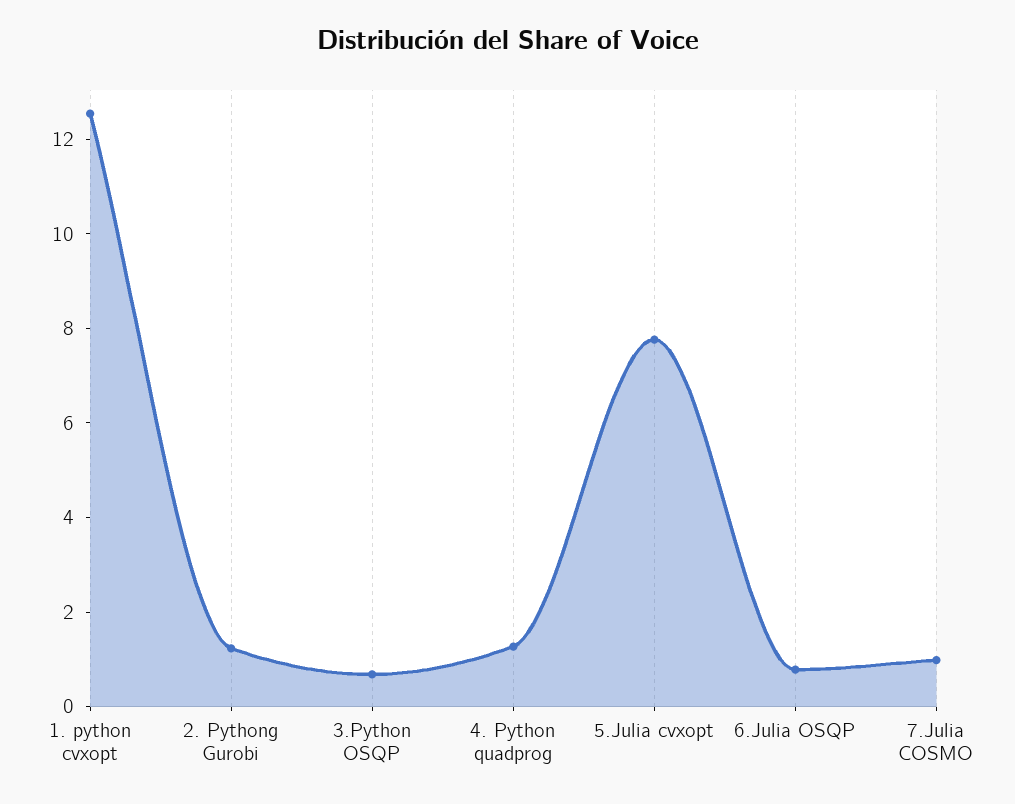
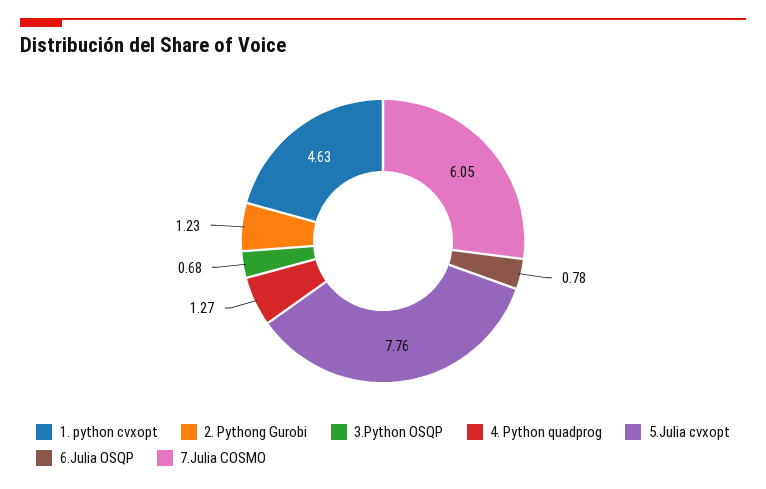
1. python cvxopt: 12.5 -> 4.63
7.Julia COSMO: 1 -> 6.05

